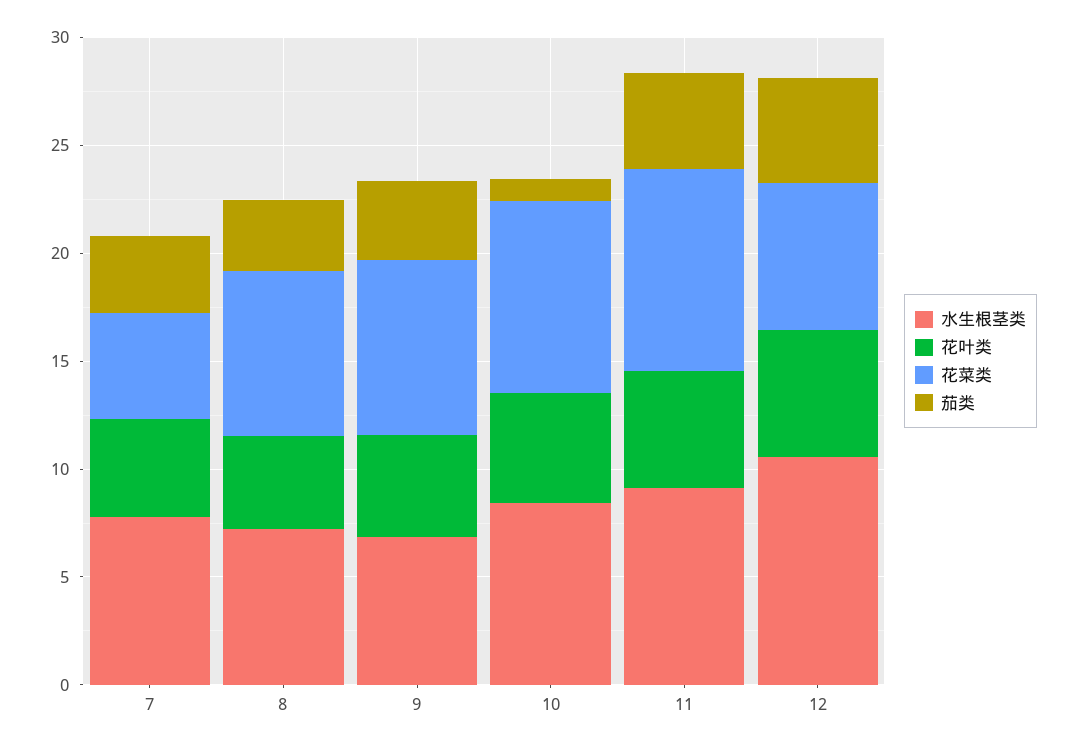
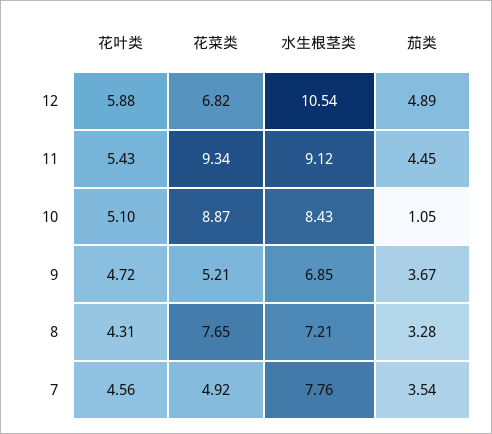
花菜类, 9: 8 -> 5.21

